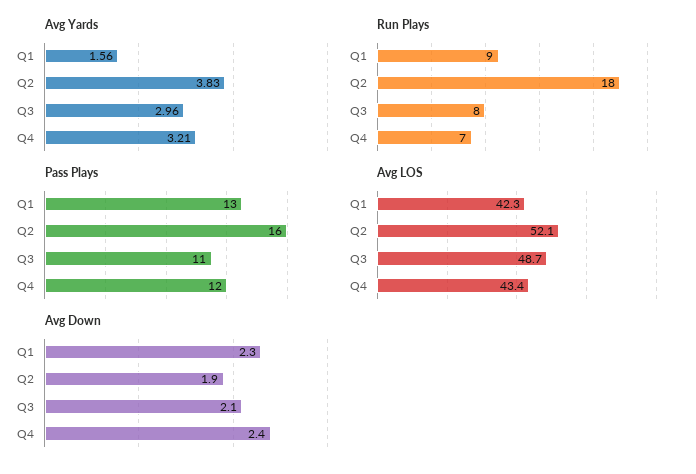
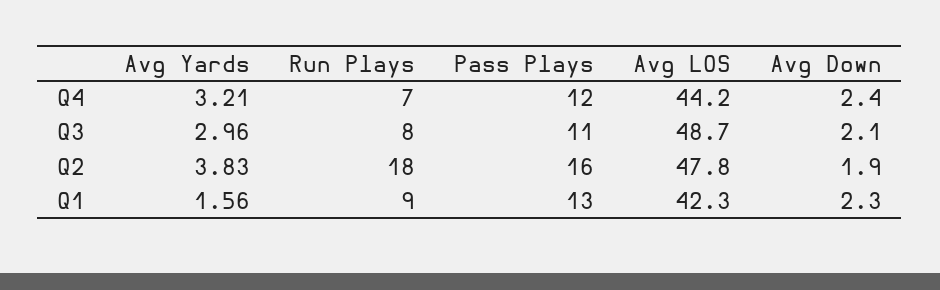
Avg LOS, Q2: 52.1 -> 47.8
Avg LOS, Q4: 43.4 -> 44.2

